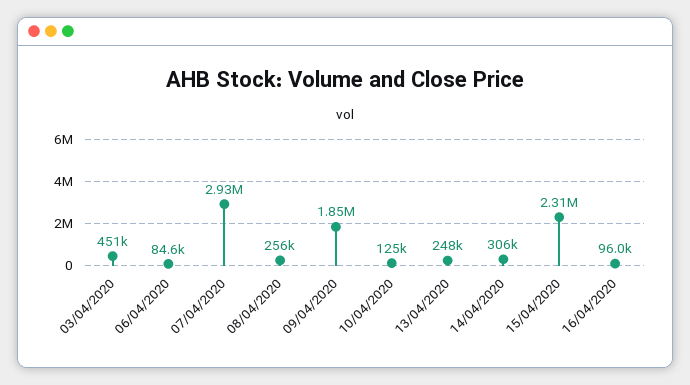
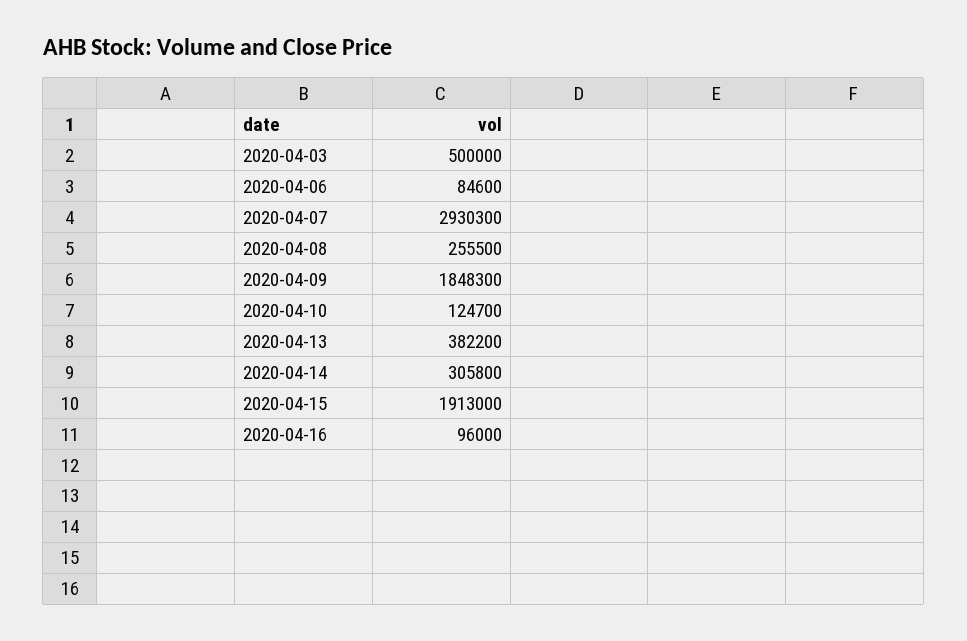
03/04/2020: 451000 -> 500000
13/04/2020: 248000 -> 382200
15/04/2020: 2310000 -> 1913000

